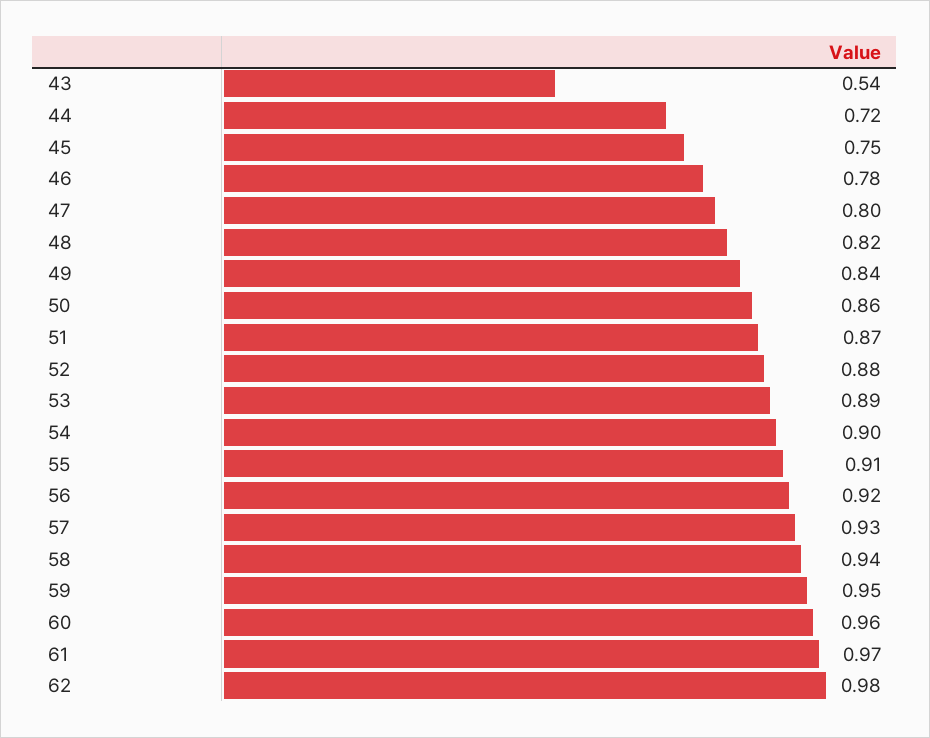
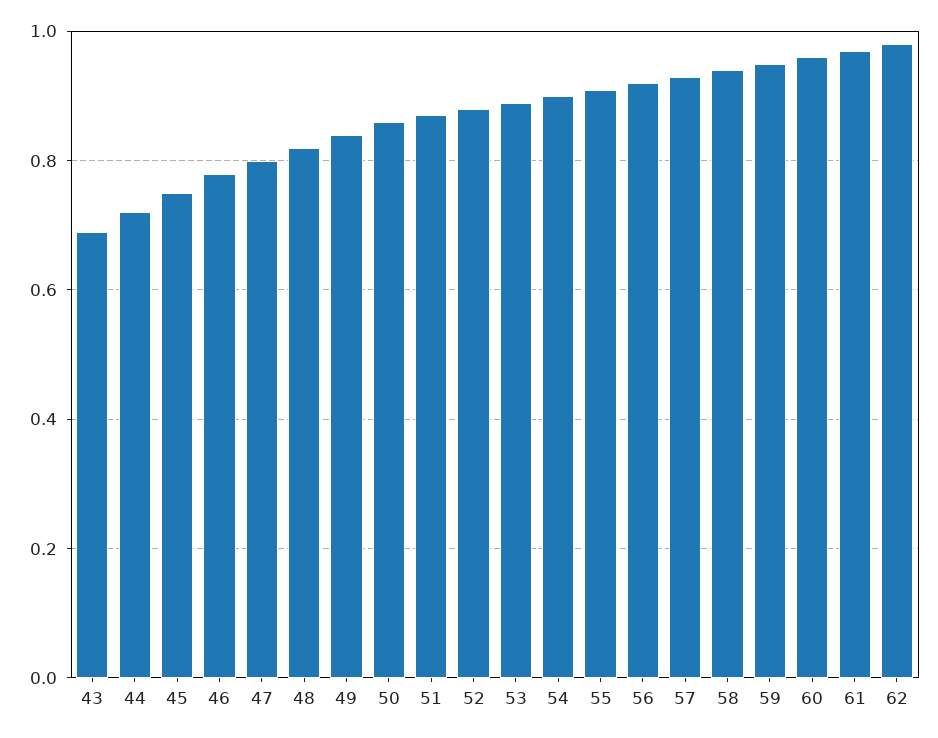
43: 0.54 -> 0.7

